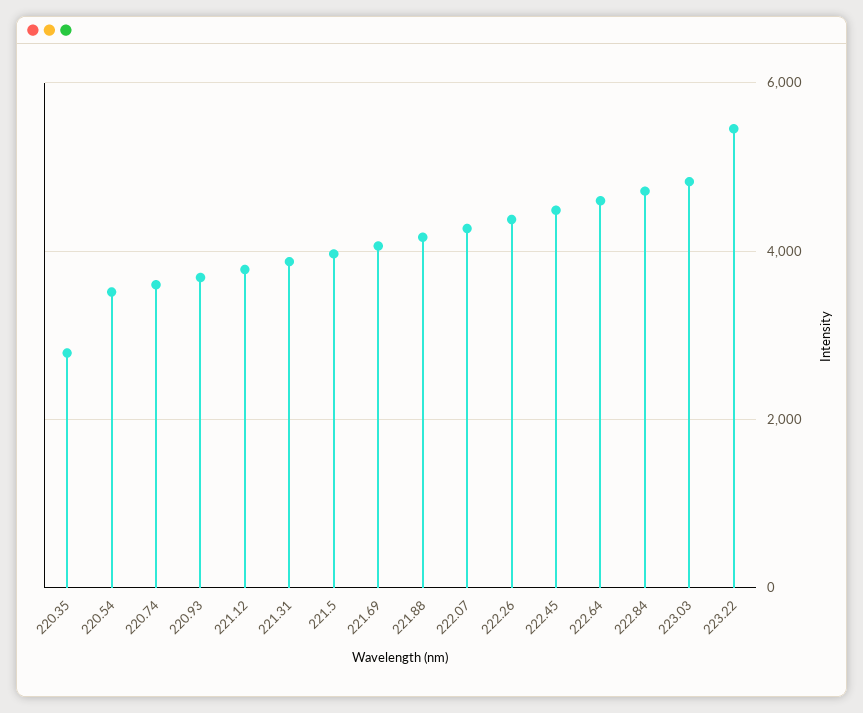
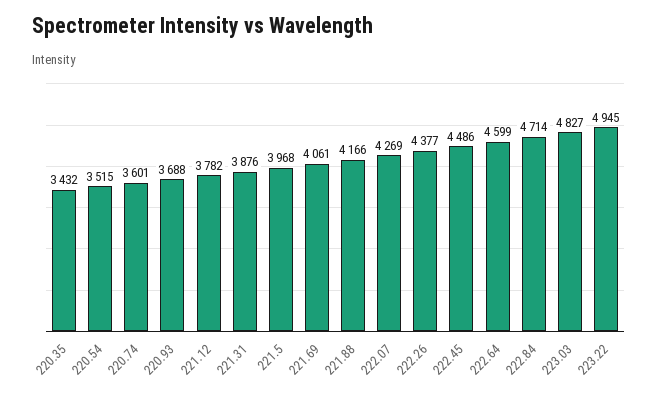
220.35: 2800 -> 3432
223.22: 5400 -> 4945

